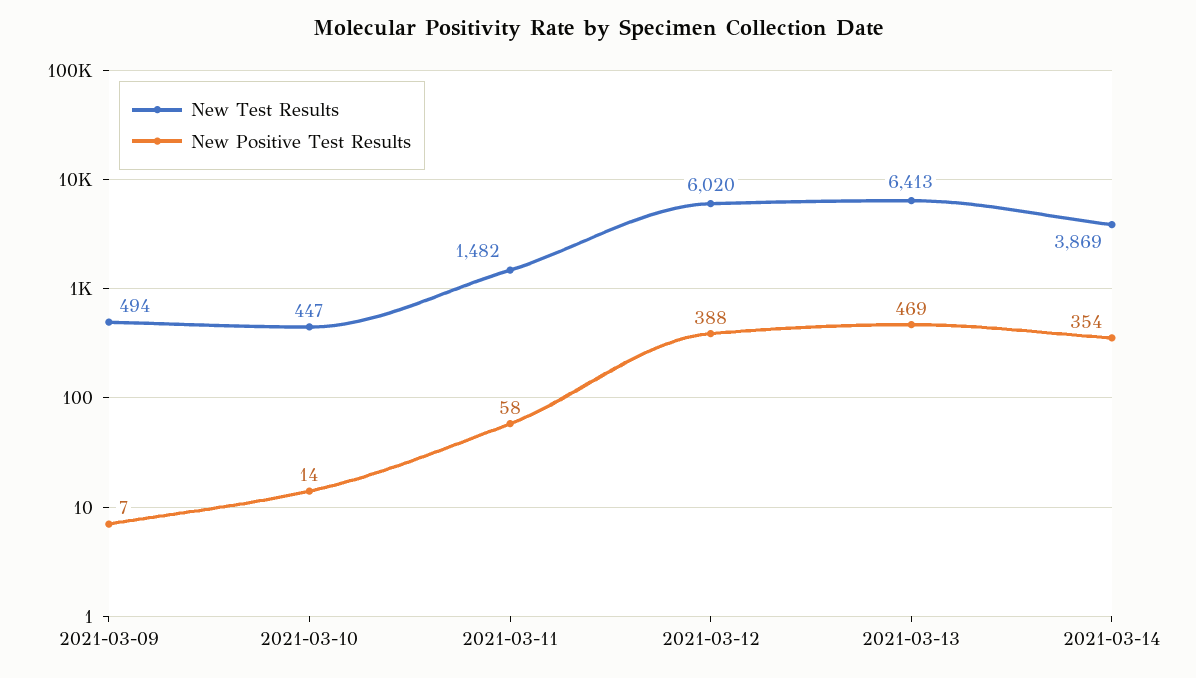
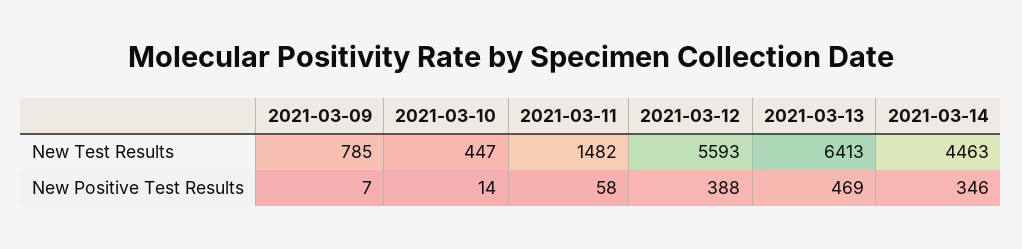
New Test Results, 2021-03-09: 494 -> 785
New Test Results, 2021-03-12: 6020 -> 5593
New Test Results, 2021-03-14: 3869 -> 4463
New Positive Test Results, 2021-03-14: 354 -> 346

